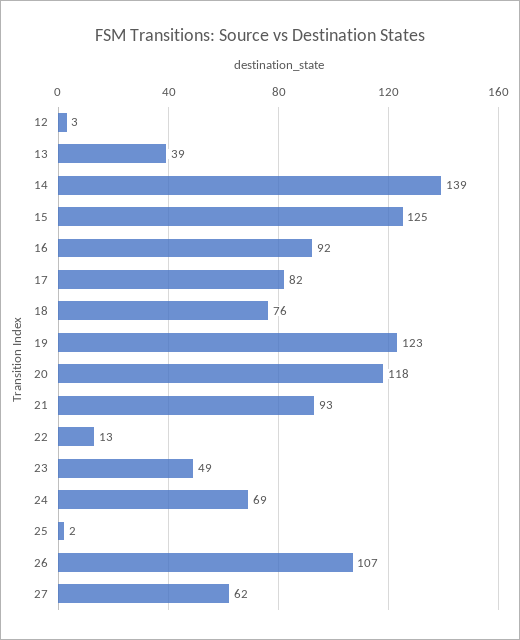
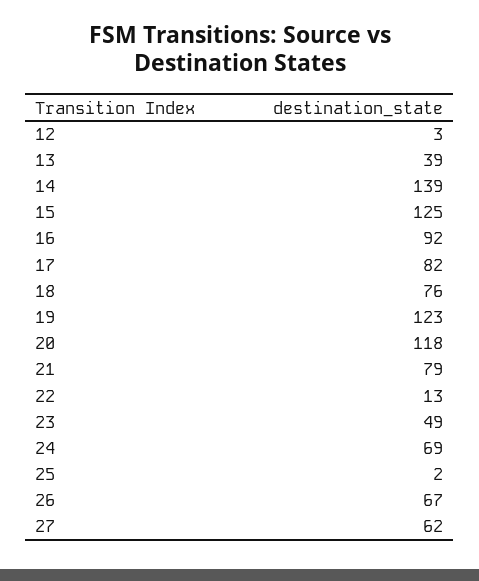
21: 93 -> 79
26: 107 -> 67

